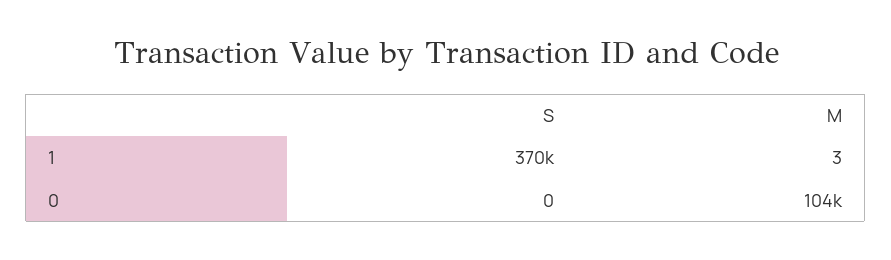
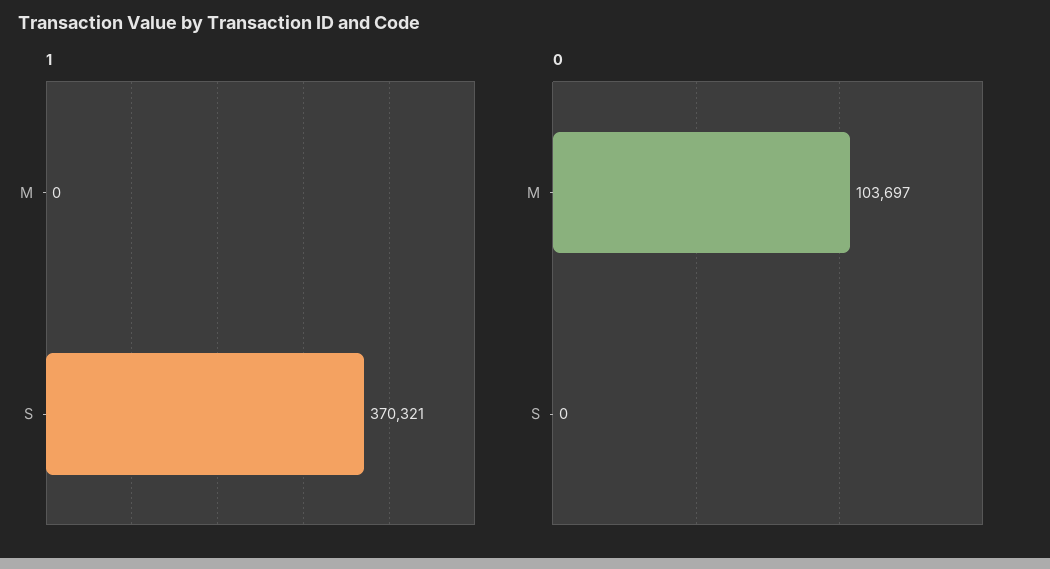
1, M: 3 -> 0

